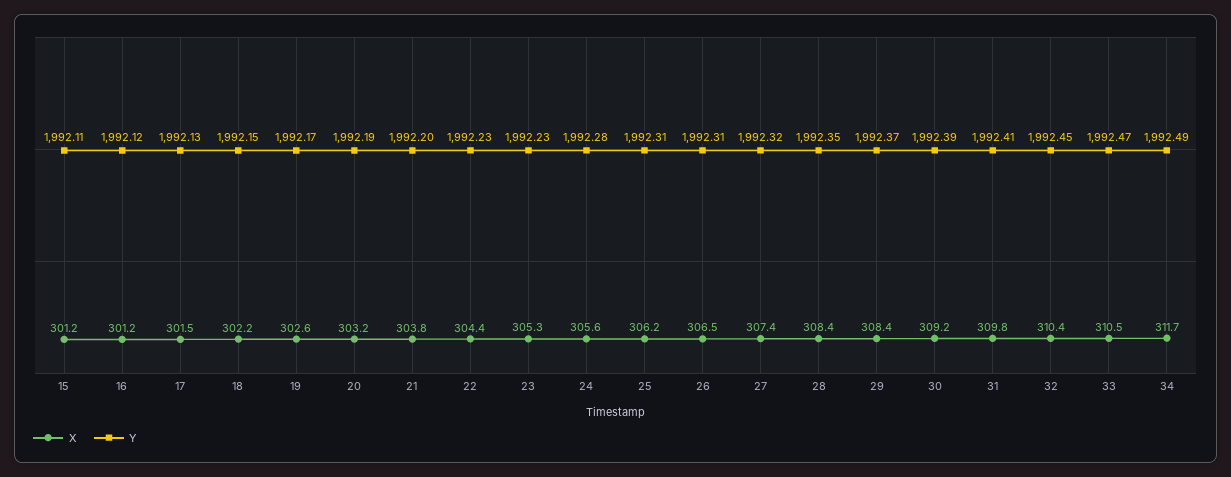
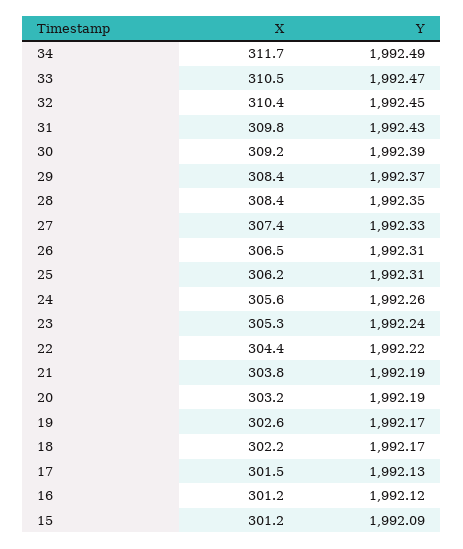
Y, 15: 1992.11 -> 1992.09
Y, 18: 1992.15 -> 1992.17
Y, 21: 1992.2 -> 1992.19
Y, 22: 1992.23 -> 1992.22
Y, 23: 1992.23 -> 1992.24
Y, 24: 1992.28 -> 1992.26
Y, 27: 1992.32 -> 1992.33
Y, 31: 1992.41 -> 1992.43

